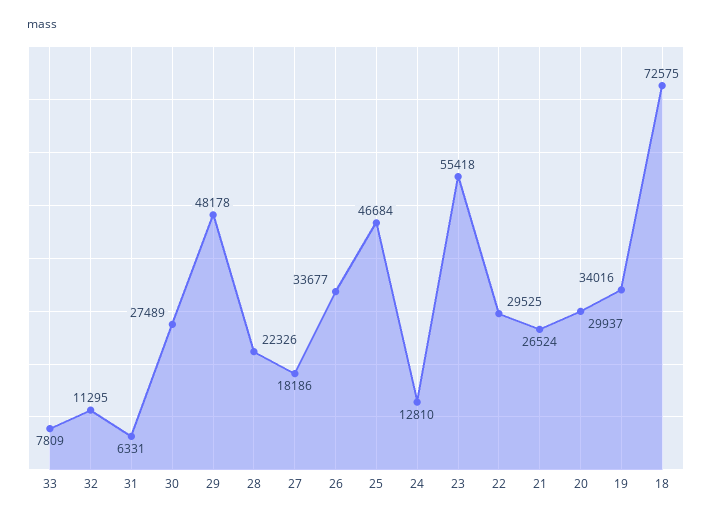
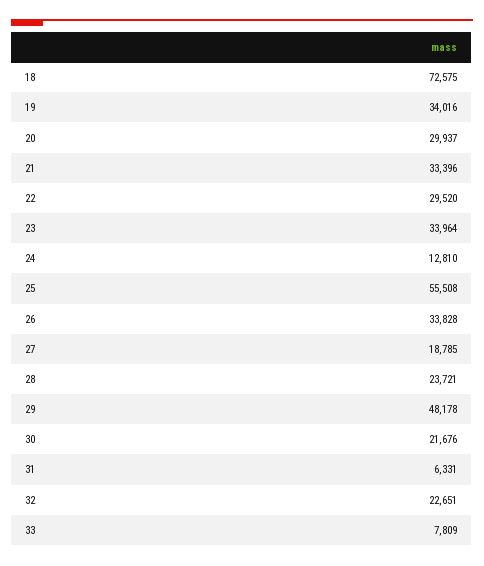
32: 11295 -> 22651
30: 27489 -> 21676
28: 22326 -> 23721
27: 18186 -> 18785
26: 33677 -> 33828
25: 46684 -> 55508
23: 55418 -> 33964
22: 29525 -> 29520
21: 26524 -> 33396

